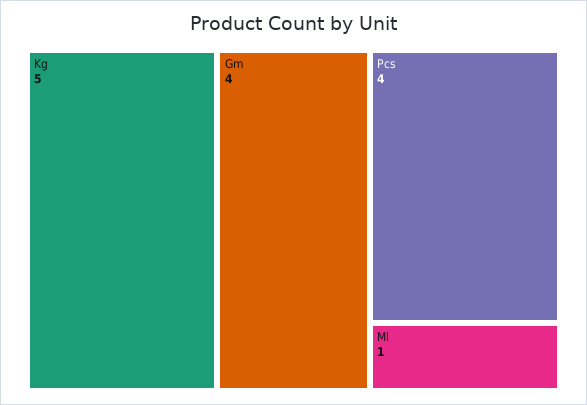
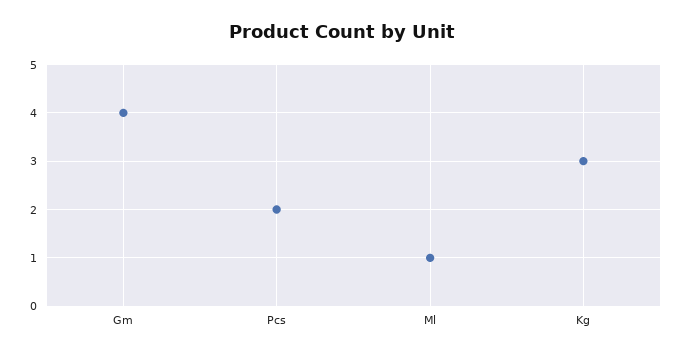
Kg: 5 -> 3
Pcs: 4 -> 2

